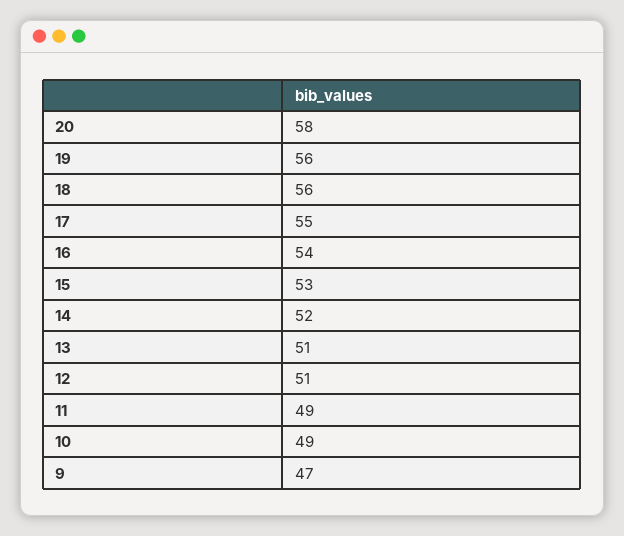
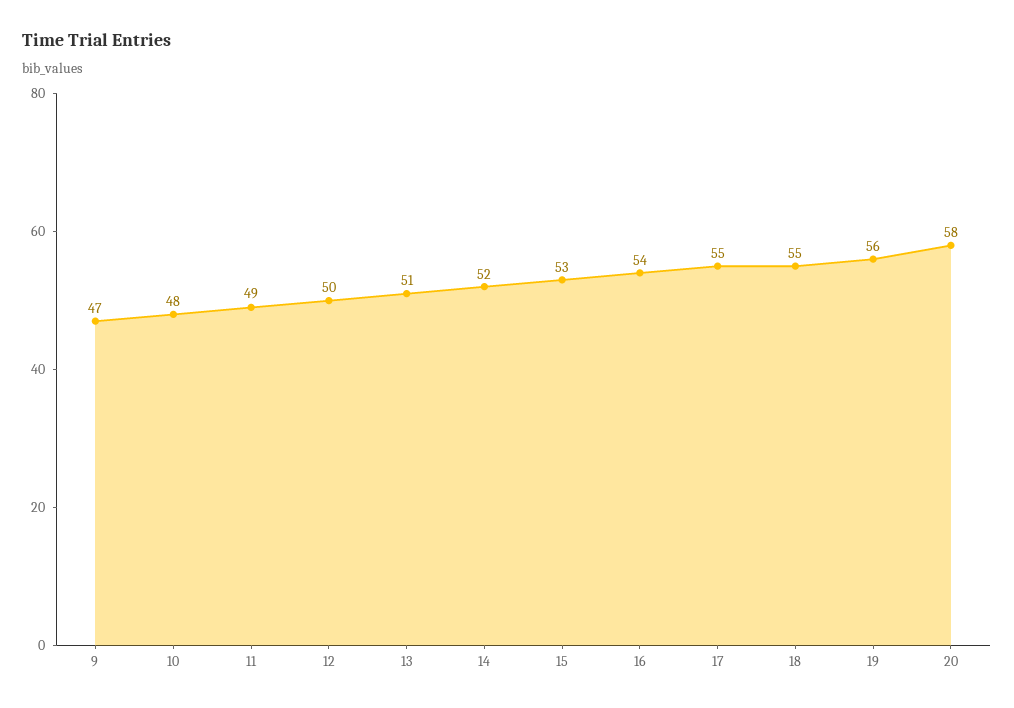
18: 56 -> 55
12: 51 -> 50
10: 49 -> 48

